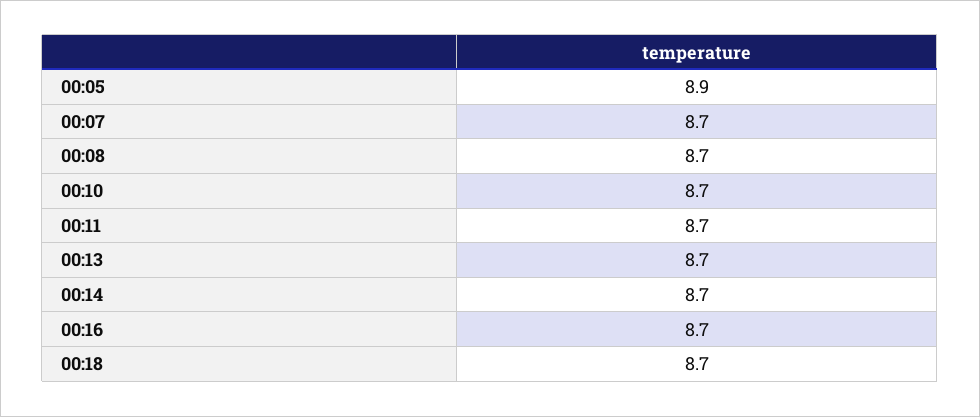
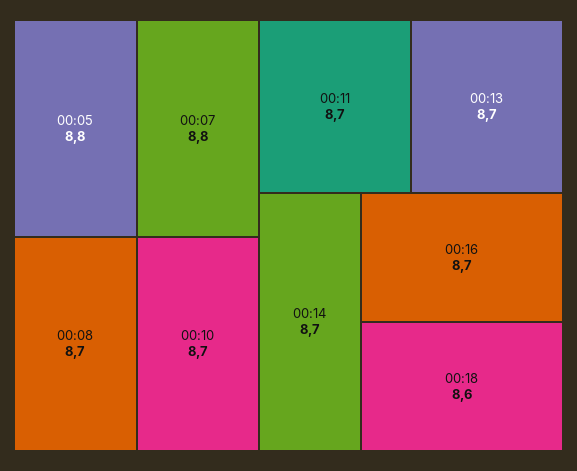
00:05: 8.9 -> 8.8
00:07: 8.7 -> 8.8
00:18: 8.7 -> 8.6

